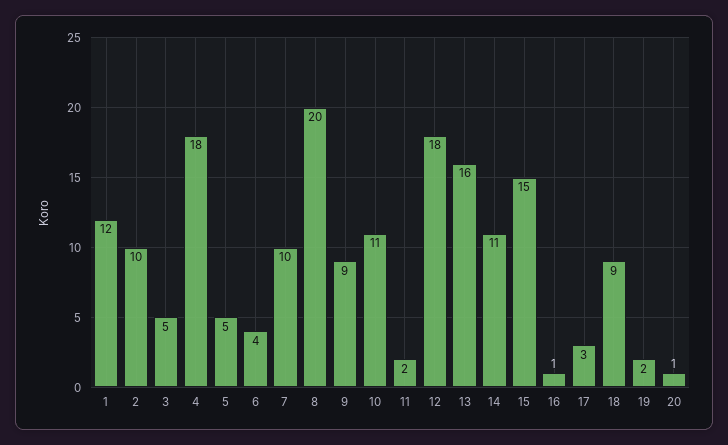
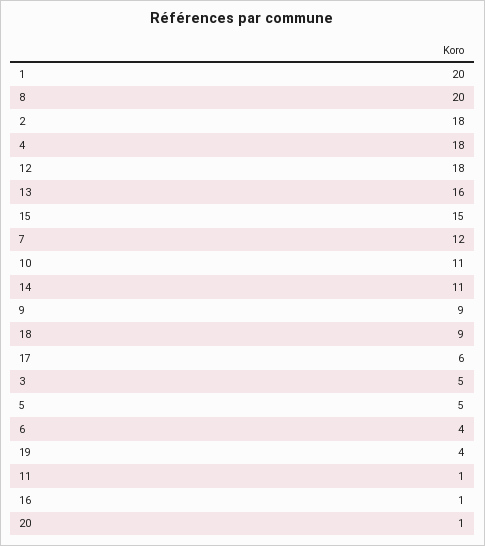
1: 12 -> 20
2: 10 -> 18
7: 10 -> 12
11: 2 -> 1
17: 3 -> 6
19: 2 -> 4

